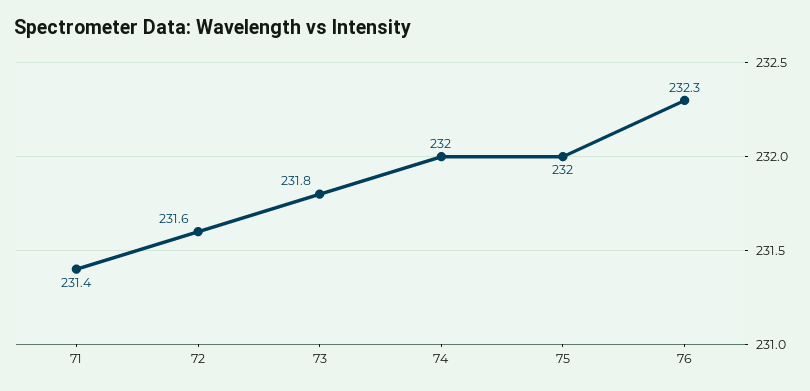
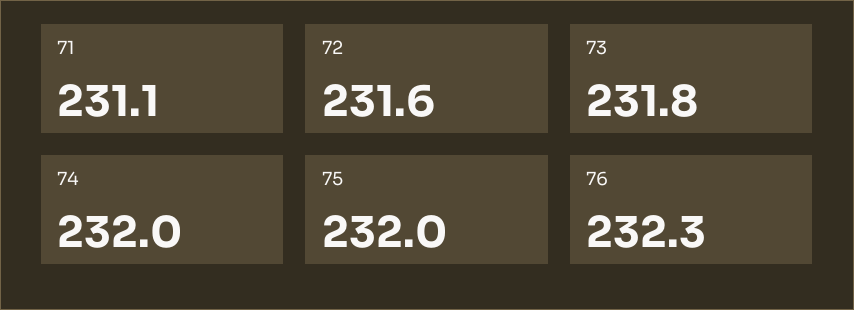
71: 231.4 -> 231.1

